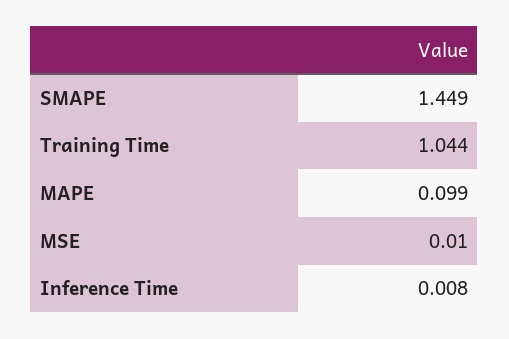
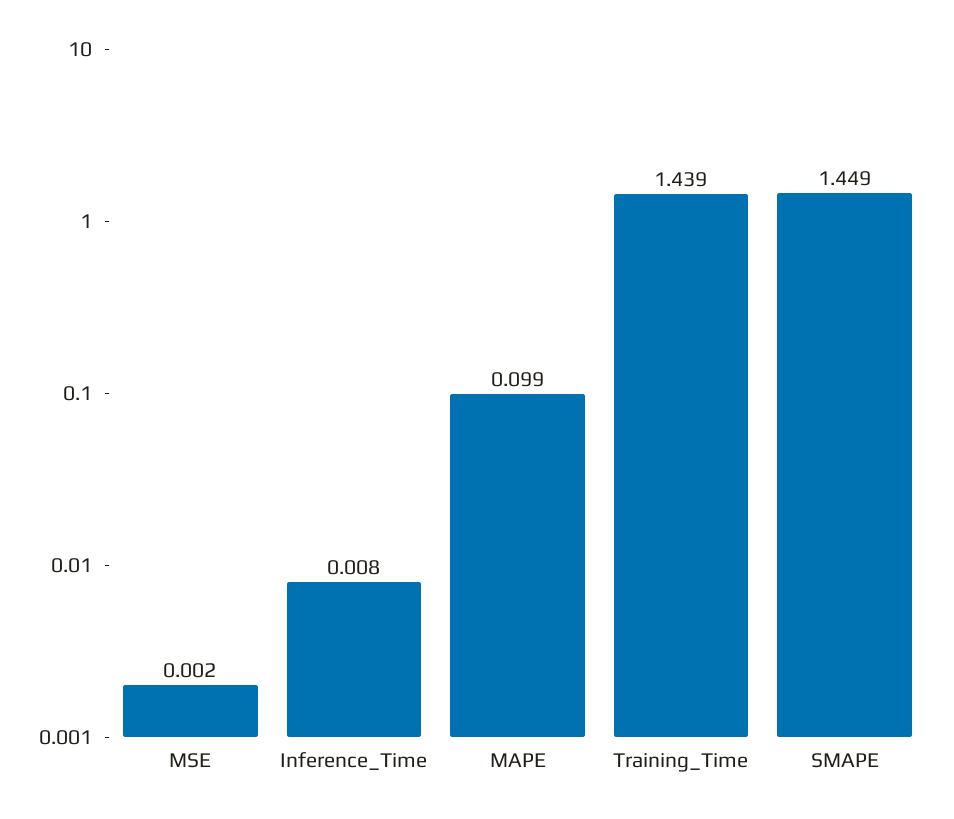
Training Time: 1.044 -> 1.439
MSE: 0.01 -> 0.002

